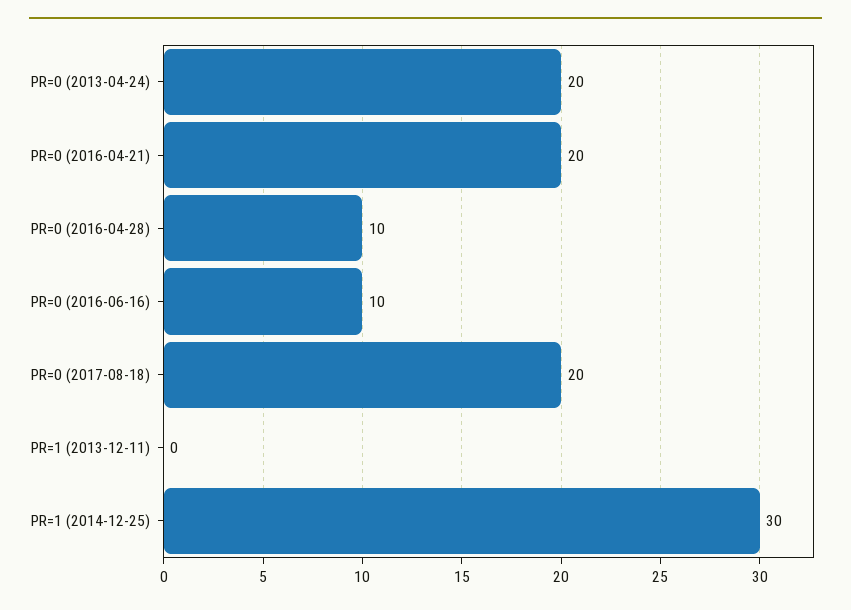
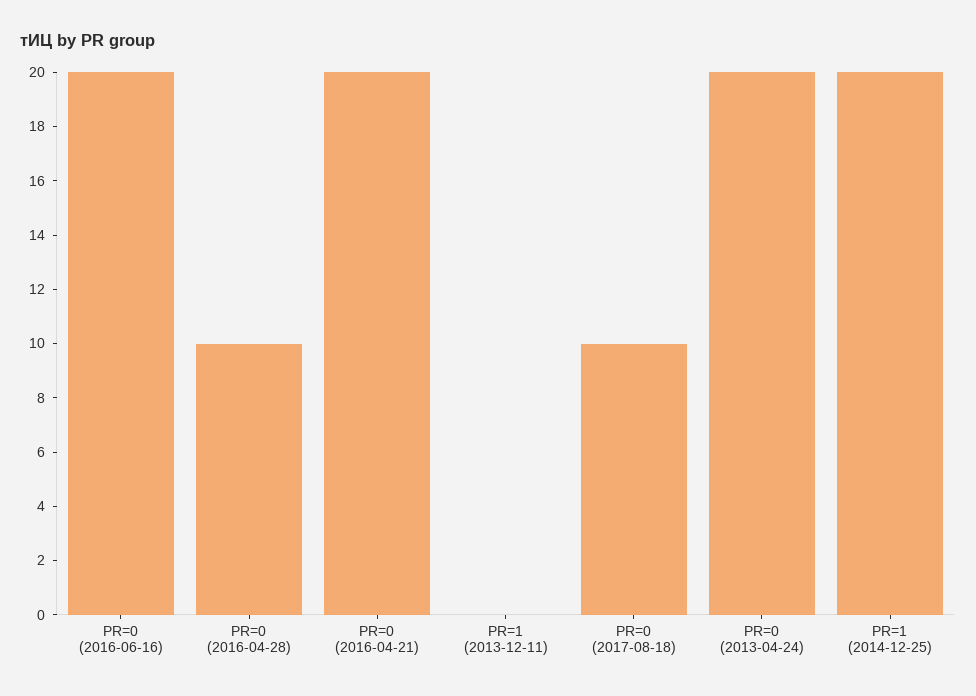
PR=0 (2016-06-16): 10 -> 20
PR=0 (2017-08-18): 20 -> 10
PR=1 (2014-12-25): 30 -> 20

